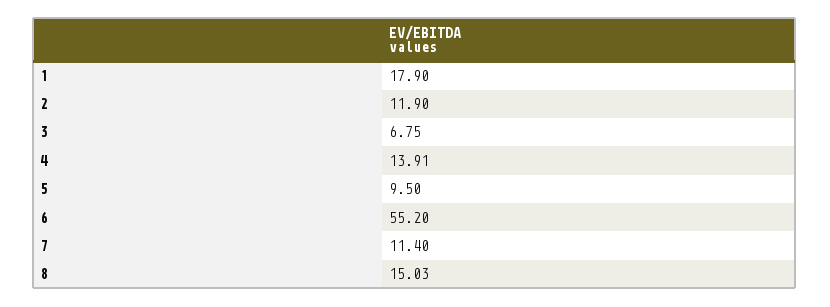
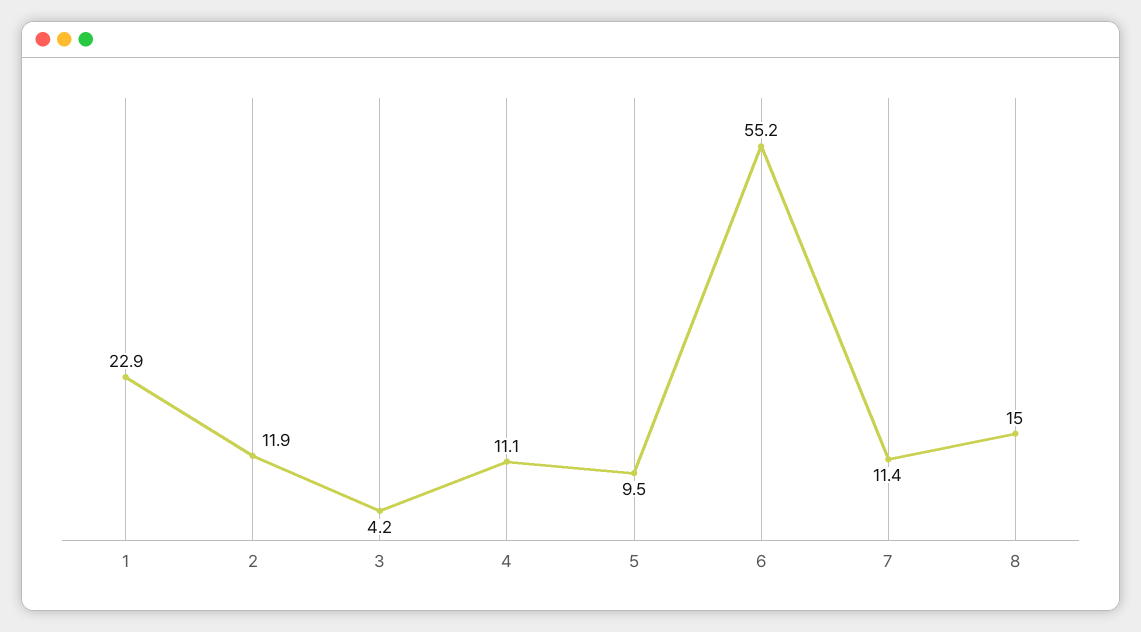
1: 17.9 -> 22.9
3: 6.75 -> 4.2
4: 13.91 -> 11.1

